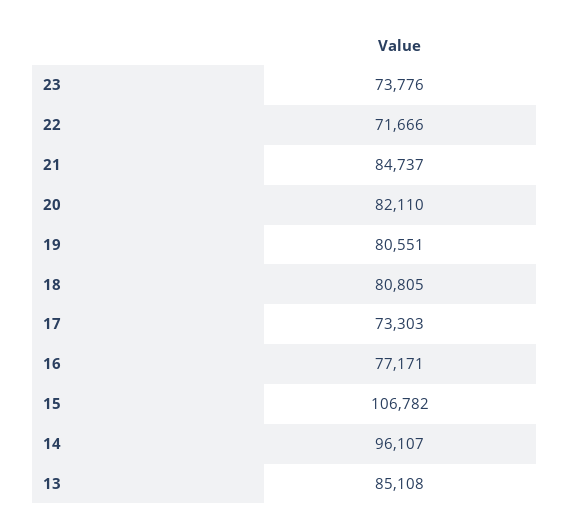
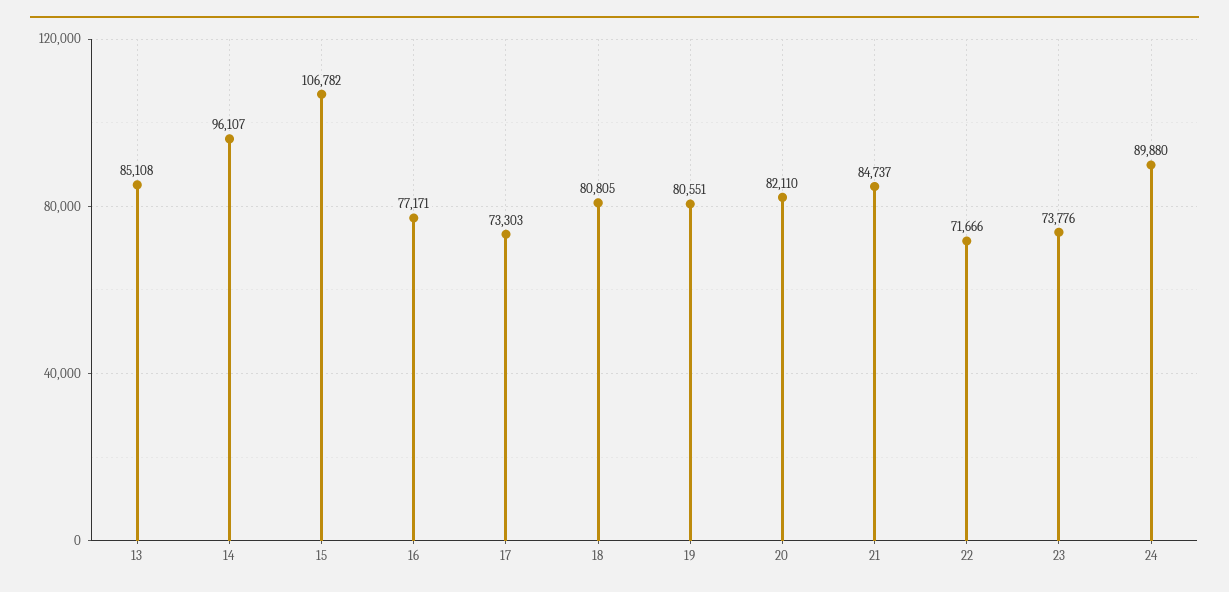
24: none -> 89880

